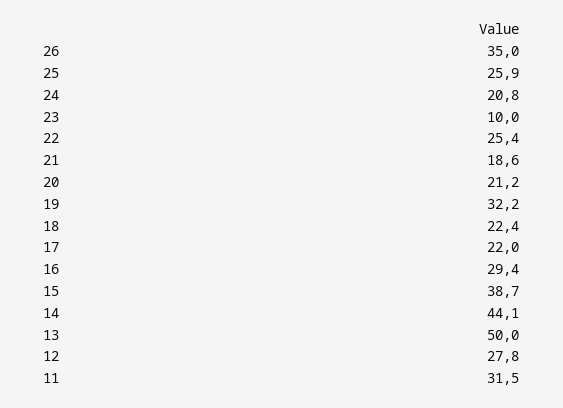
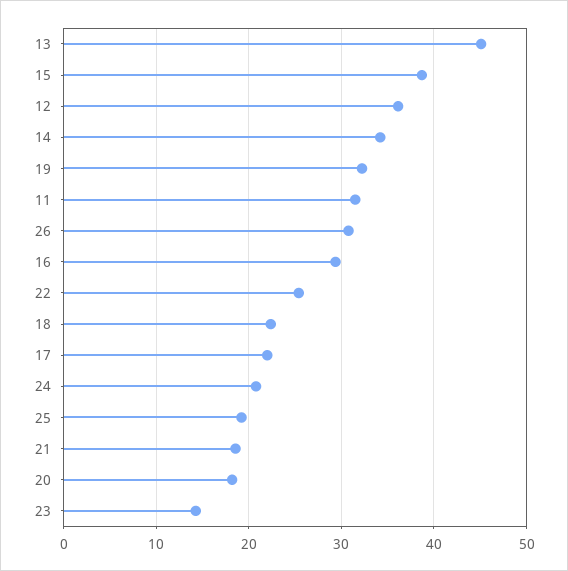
26: 35 -> 31
25: 25.9 -> 19
23: 10 -> 14
20: 21.2 -> 18
14: 44.1 -> 34
13: 50 -> 45
12: 27.8 -> 36

